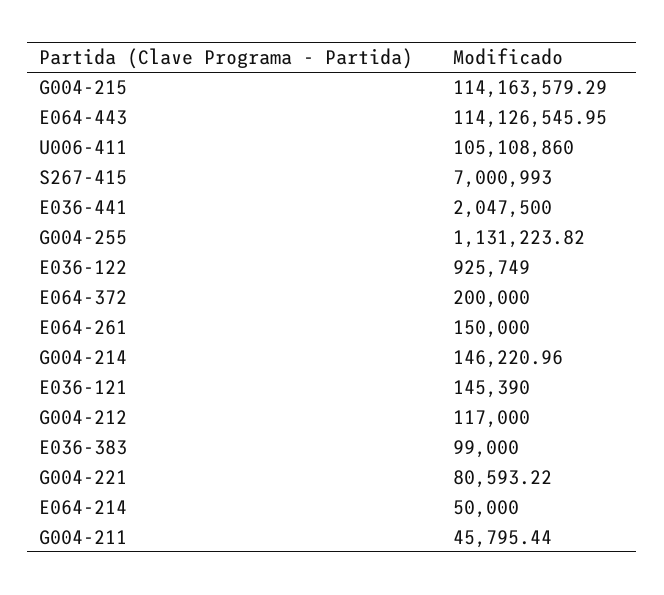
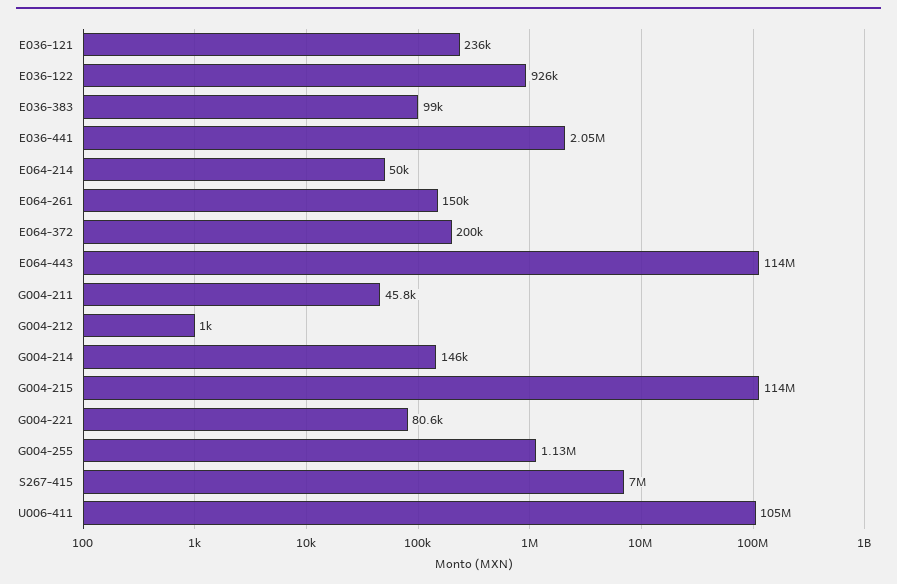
E036-121: 145390 -> 236000
G004-212: 117000 -> 1000

